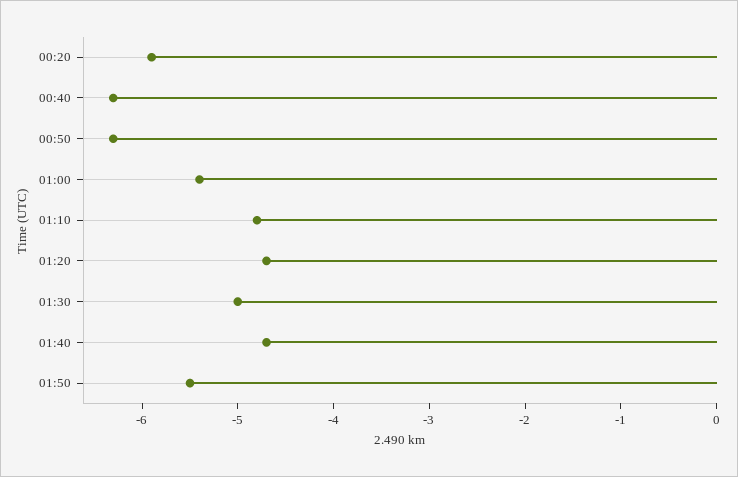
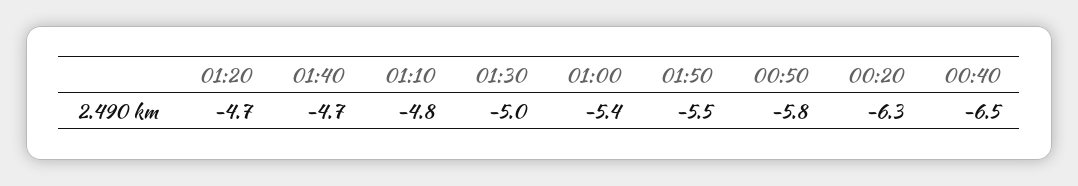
00:20: -5.9 -> -6.3
00:40: -6.3 -> -6.5
00:50: -6.3 -> -5.8

